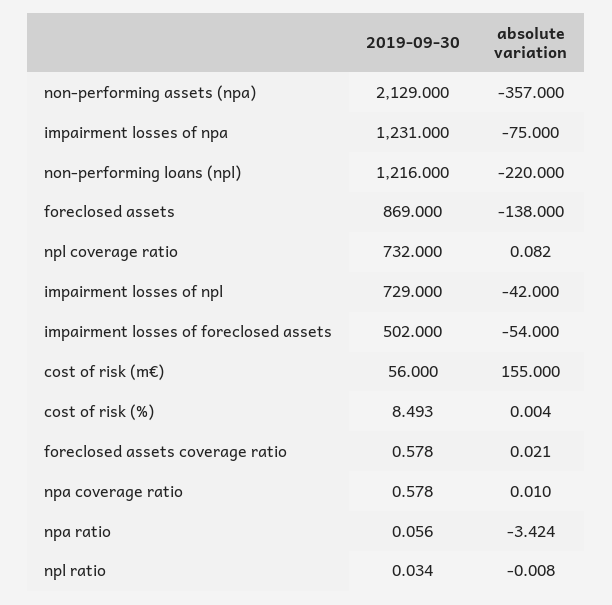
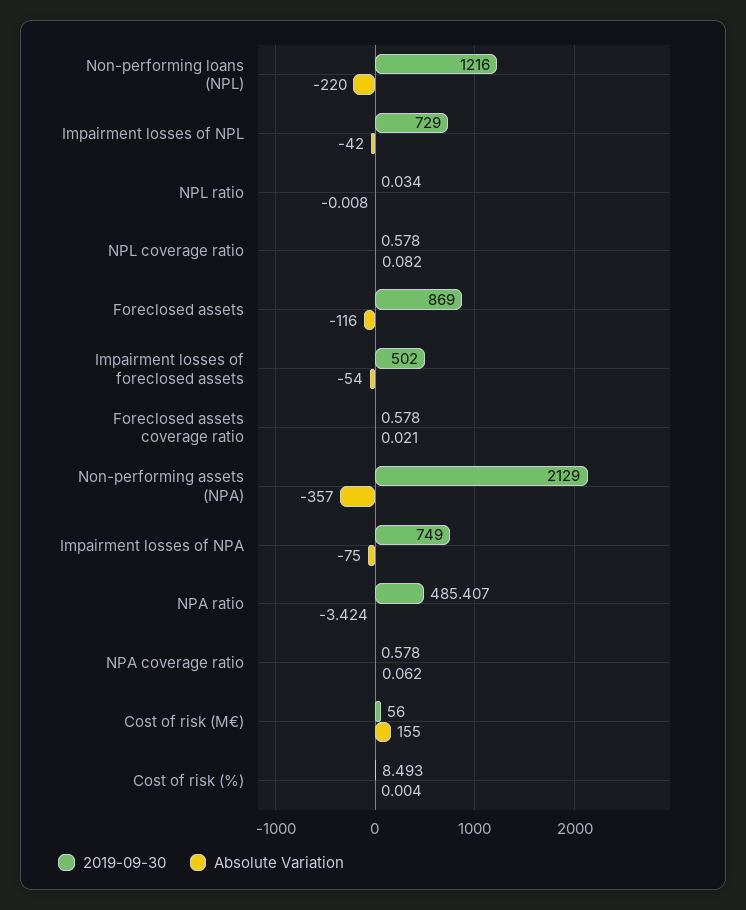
2019-09-30, impairment losses of npa: 1231 -> 749
absolute variation, foreclosed assets: -138 -> -116
2019-09-30, npl coverage ratio: 732 -> 0.578
absolute variation, npa coverage ratio: 0.01 -> 0.062
2019-09-30, npa ratio: 0.056 -> 485.407

